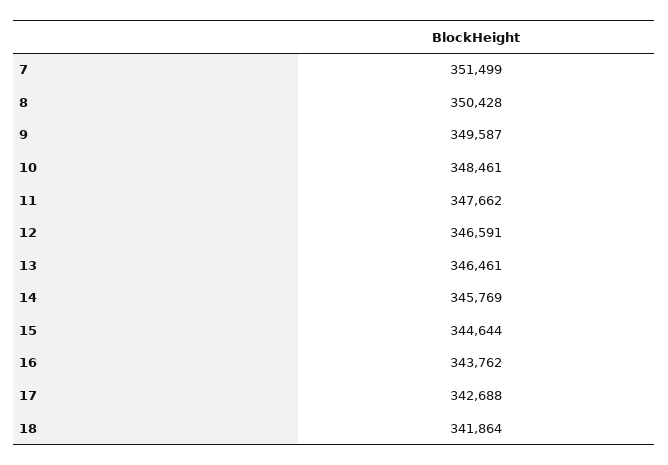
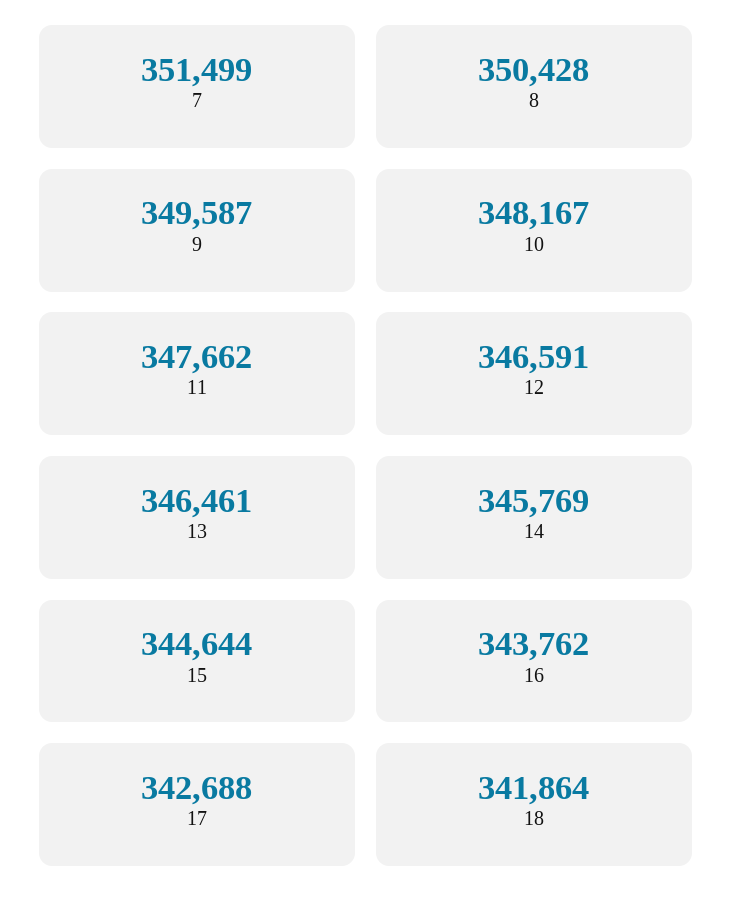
10: 348461 -> 348167

